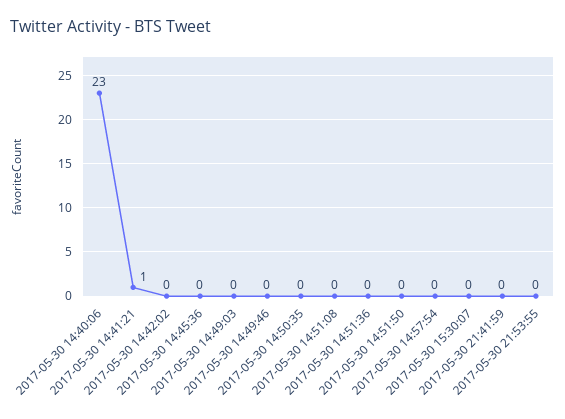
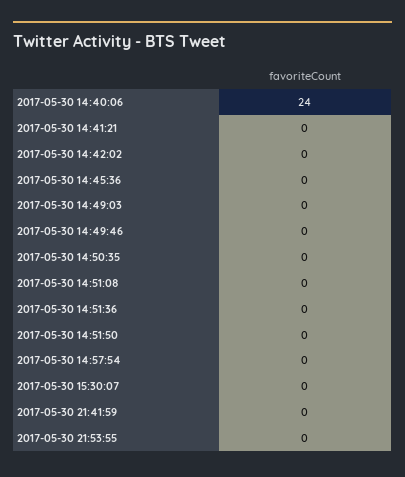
2017-05-30 14:40:06: 23 -> 24
2017-05-30 14:41:21: 1 -> 0

